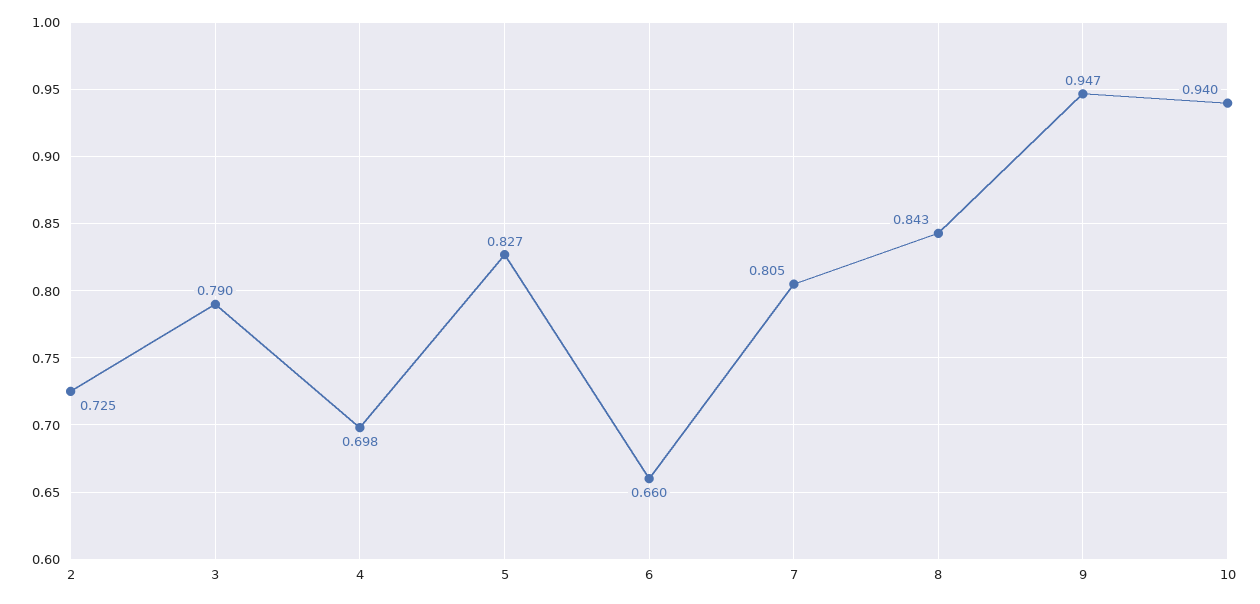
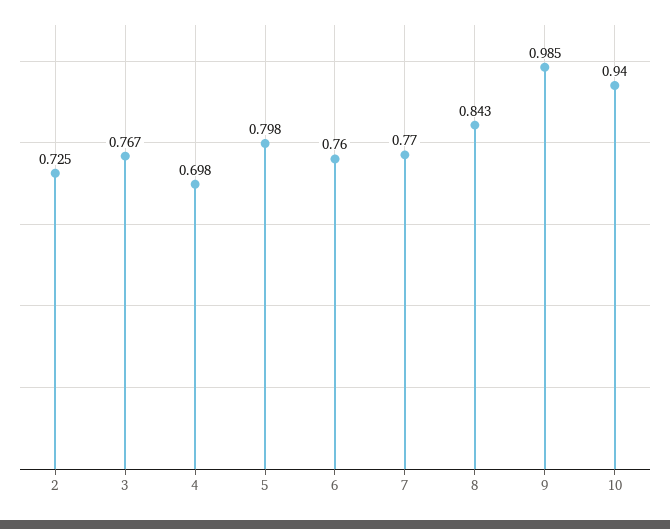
3: 0.79 -> 0.767
5: 0.827 -> 0.798
6: 0.66 -> 0.76
7: 0.805 -> 0.77
9: 0.947 -> 0.985

